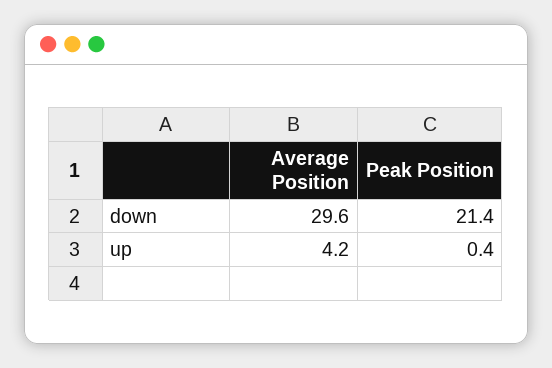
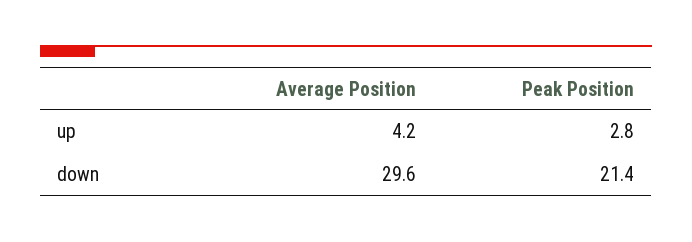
Peak Position, up: 0.4 -> 2.8

